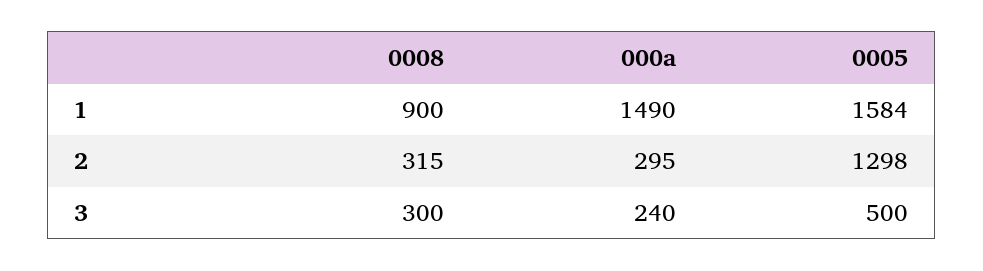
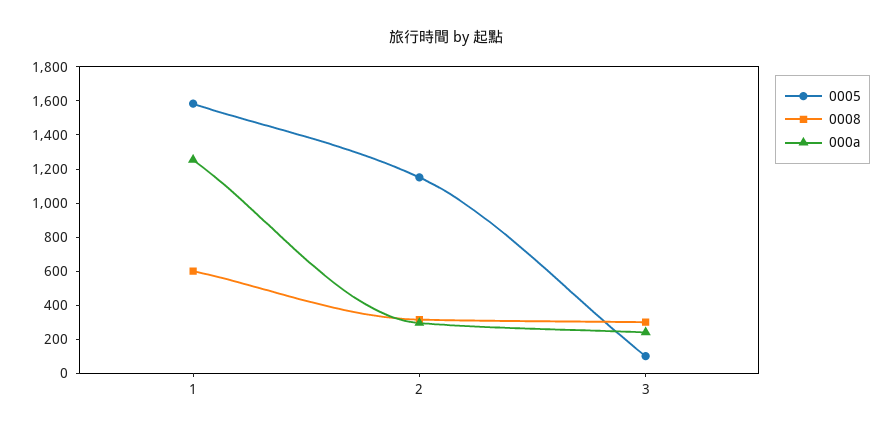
0008, 1: 900 -> 600
000a, 1: 1490 -> 1250
0005, 2: 1298 -> 1150
0005, 3: 500 -> 100

